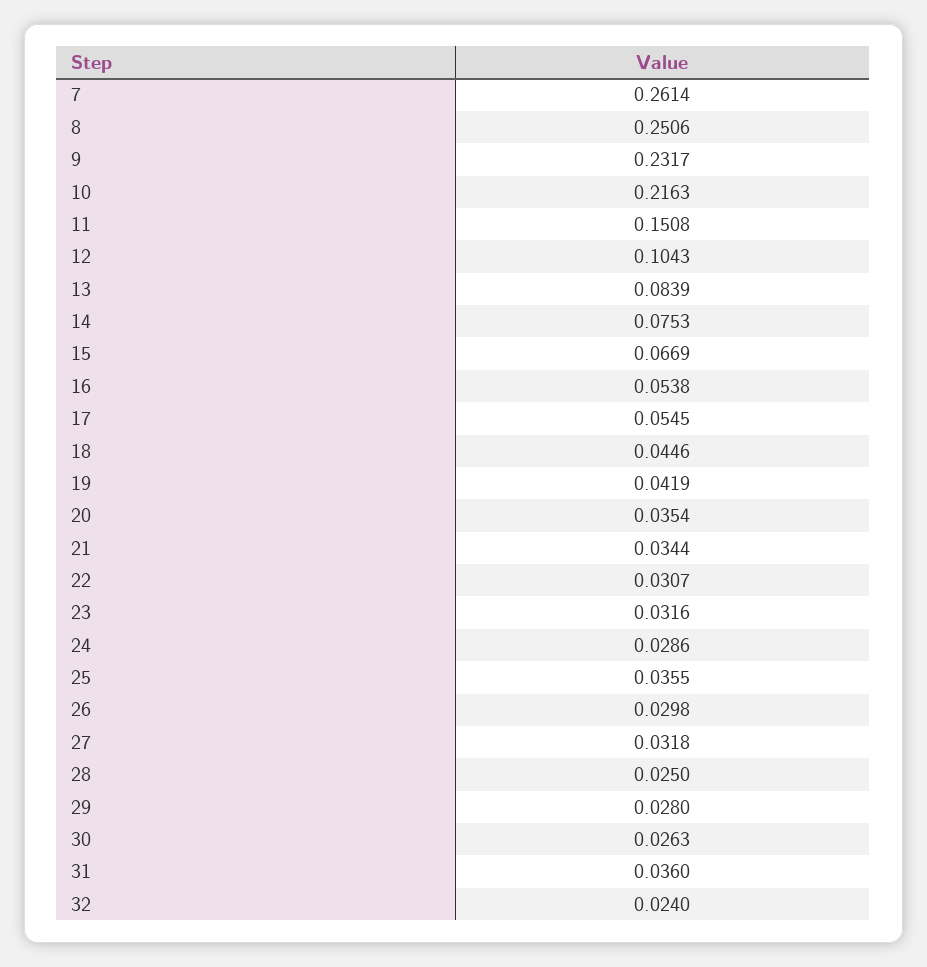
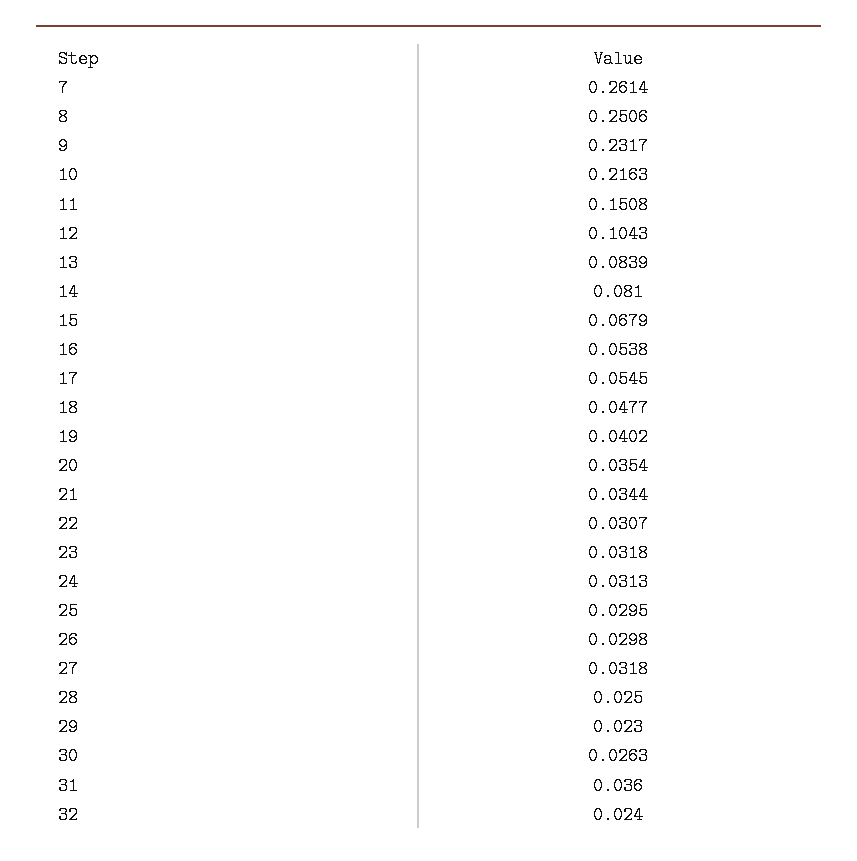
14: 0.0753 -> 0.081
15: 0.0669 -> 0.0679
18: 0.0446 -> 0.0477
19: 0.0419 -> 0.0402
23: 0.0316 -> 0.0318
24: 0.0286 -> 0.0313
25: 0.0355 -> 0.0295
29: 0.028 -> 0.023

